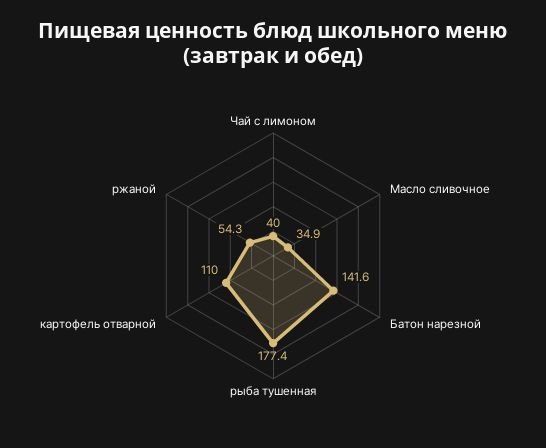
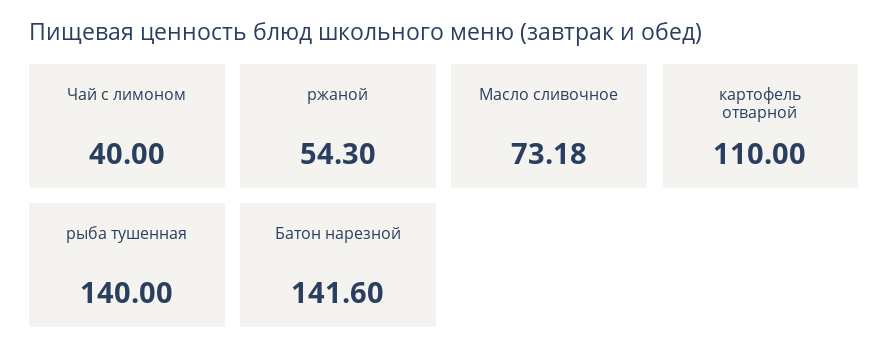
Масло сливочное: 34.9 -> 73.18
рыба тушенная: 177.4 -> 140

